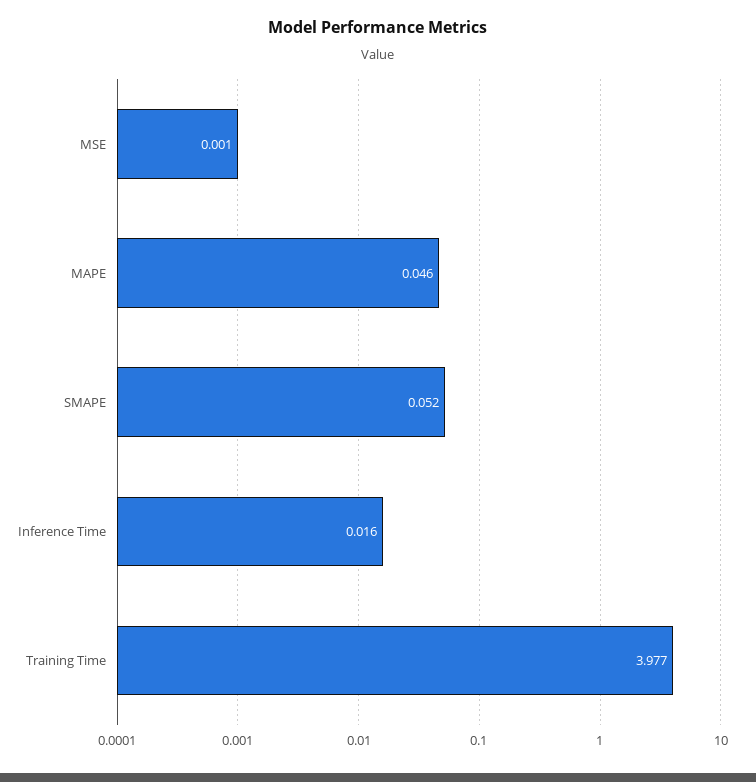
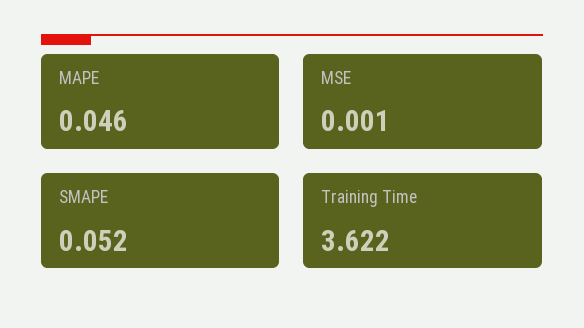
Inference Time: 0.016 -> none
Training Time: 3.977 -> 3.622

